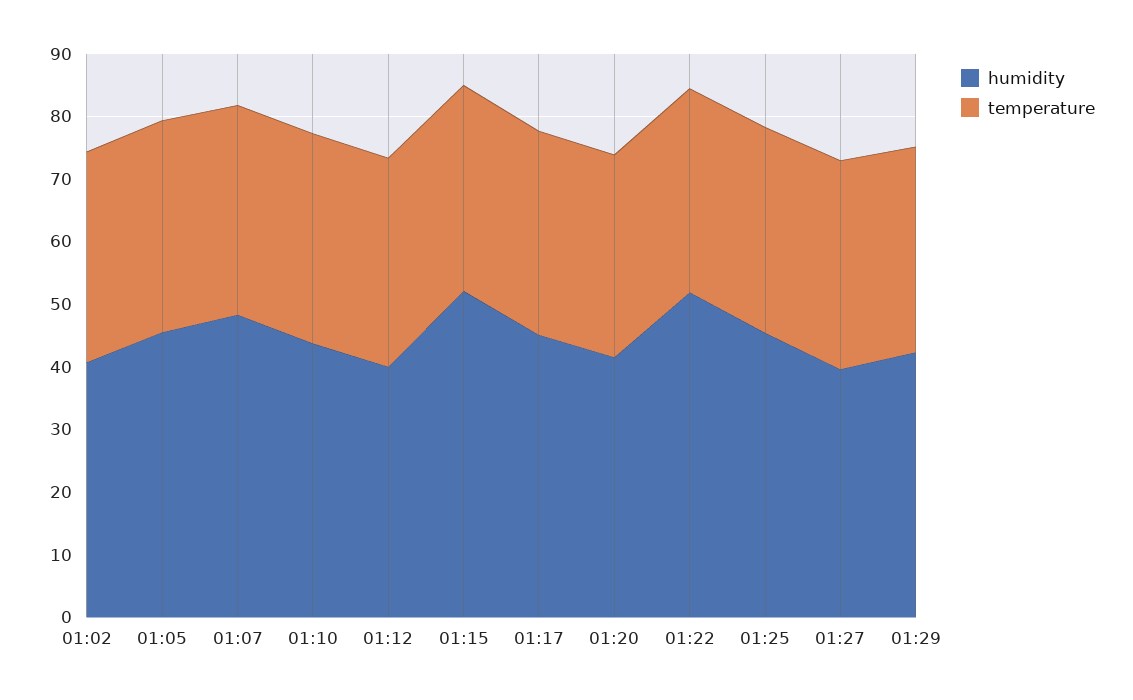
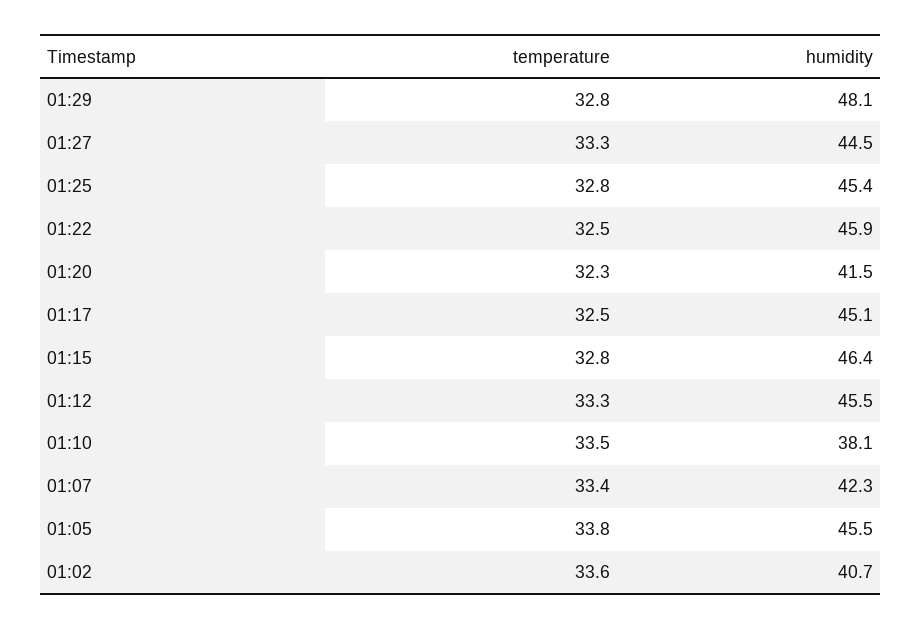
humidity, 01:07: 48 -> 42.3
humidity, 01:10: 44 -> 38.1
humidity, 01:12: 40 -> 45.5
humidity, 01:15: 52 -> 46.4
humidity, 01:22: 52 -> 45.9
humidity, 01:27: 40 -> 44.5
humidity, 01:29: 42 -> 48.1

